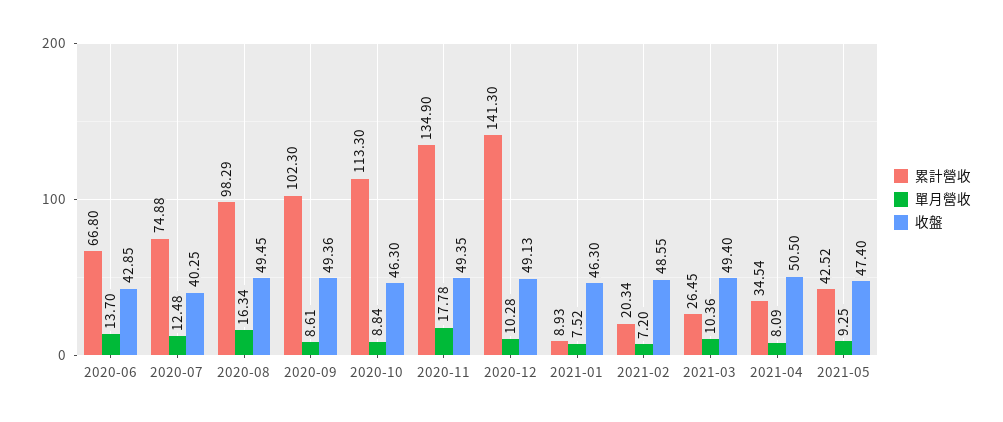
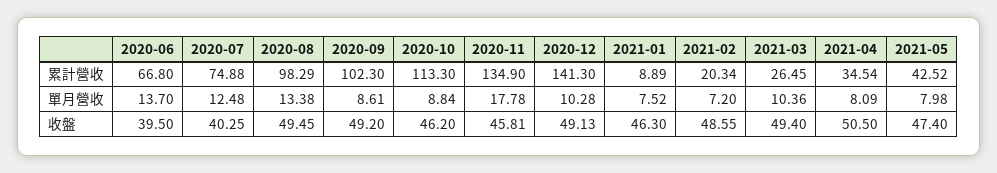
收盤, 2020-06: 42.85 -> 39.5
單月營收, 2020-08: 16.34 -> 13.38
收盤, 2020-09: 49.36 -> 49.2
收盤, 2020-10: 46.3 -> 46.2
收盤, 2020-11: 49.35 -> 45.81
累計營收, 2021-01: 8.93 -> 8.89
單月營收, 2021-05: 9.25 -> 7.98

